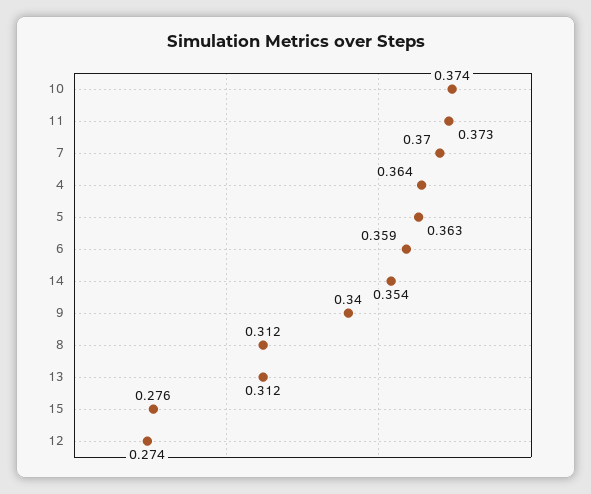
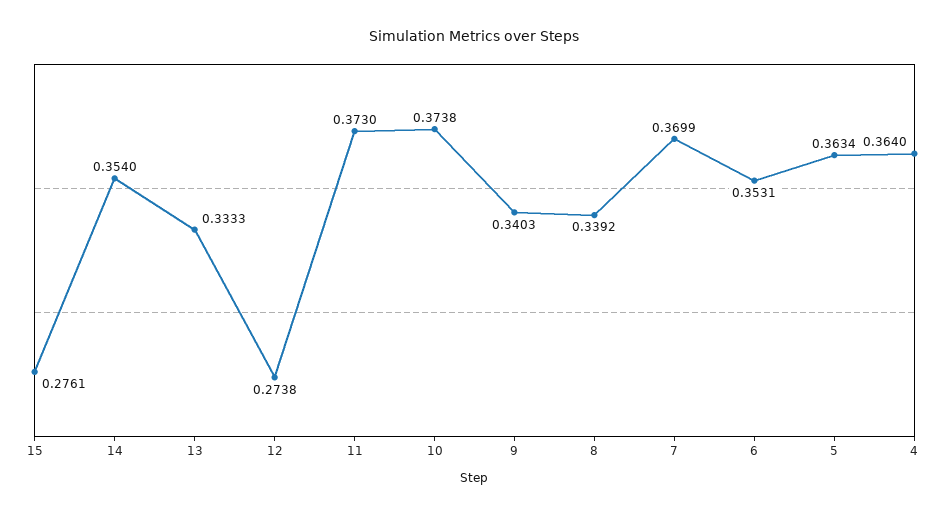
6: 0.359 -> 0.3531
8: 0.312 -> 0.3392
13: 0.312 -> 0.3333

